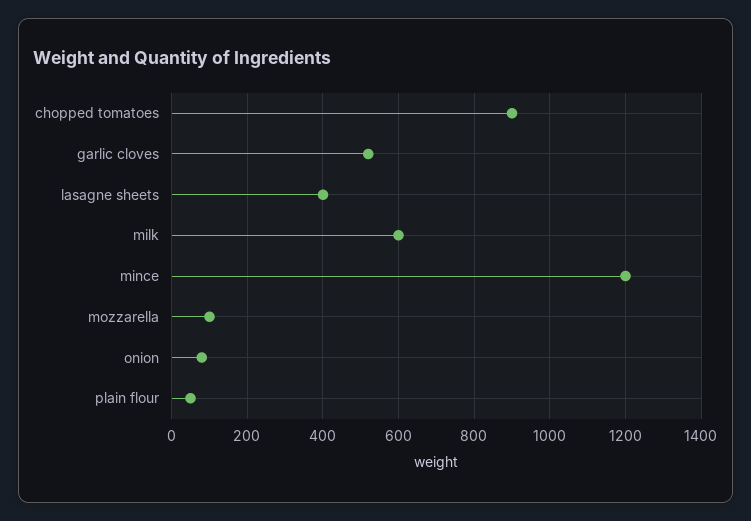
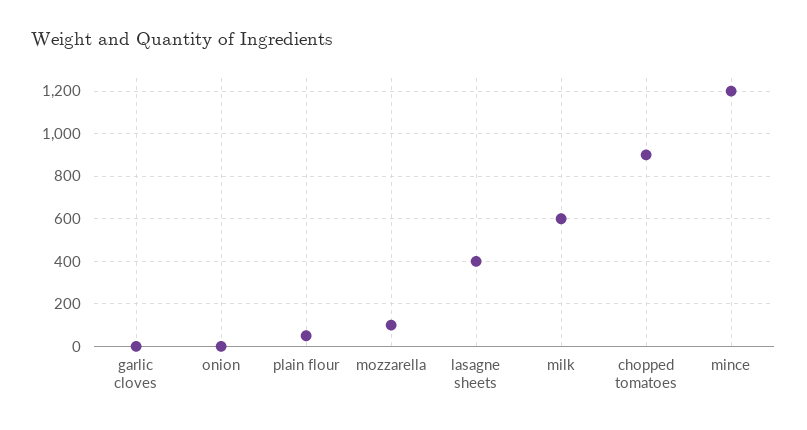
garlic cloves: 520 -> 0
onion: 80 -> 0

